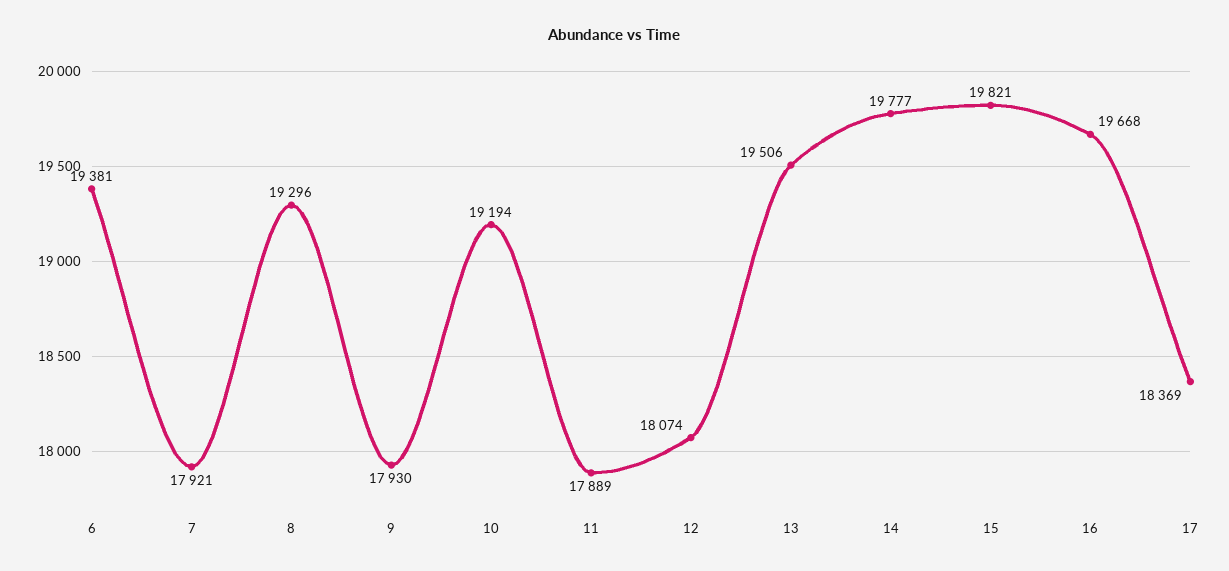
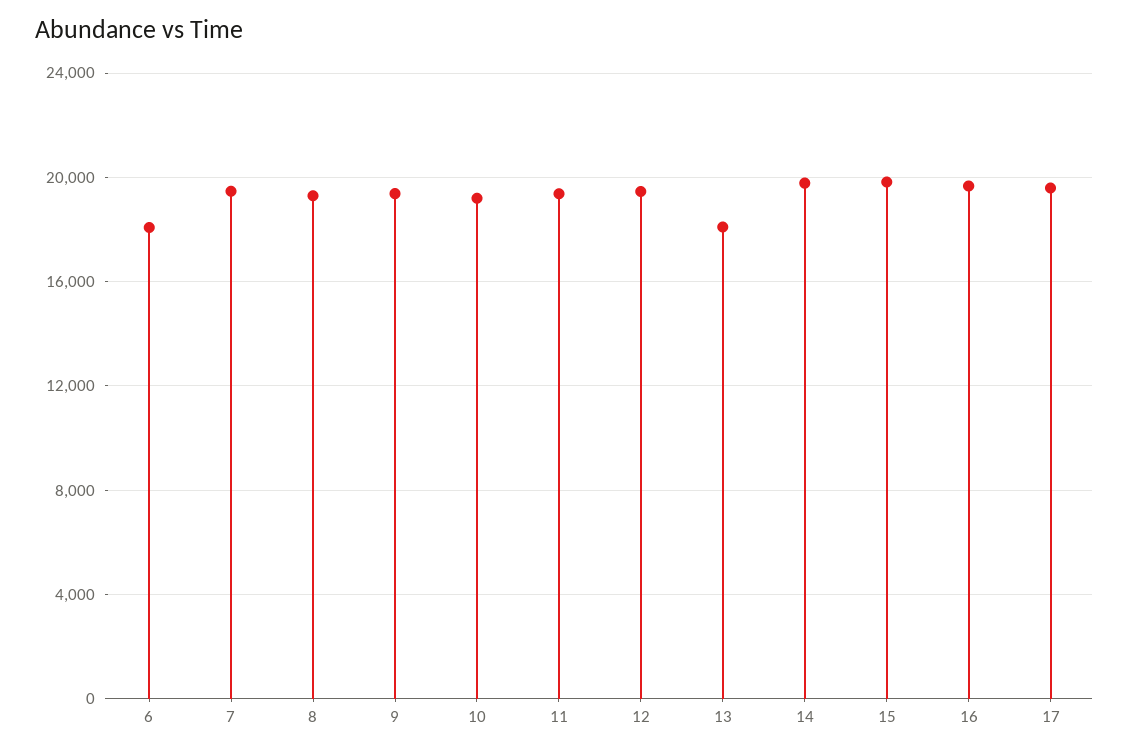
6: 19381 -> 18000
7: 17921 -> 19500
9: 17930 -> 19500
11: 17889 -> 19500
12: 18074 -> 19500
13: 19506 -> 18000
17: 18369 -> 19500

